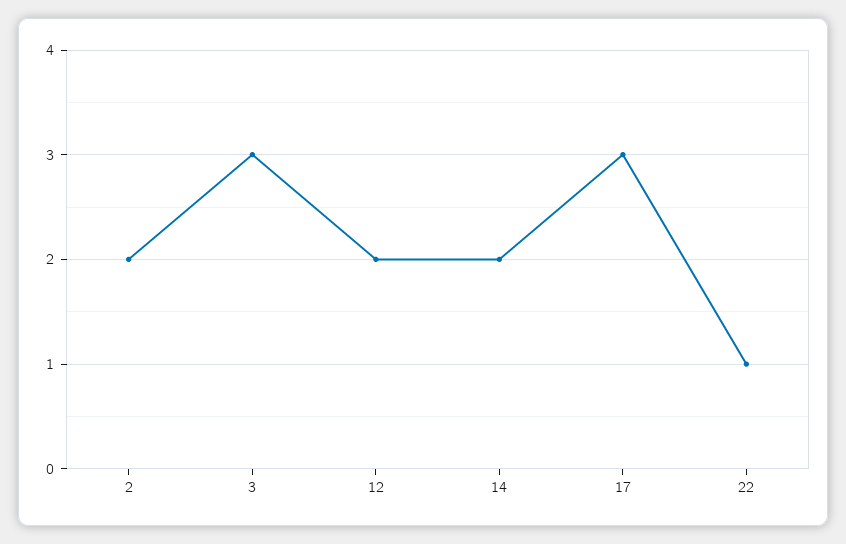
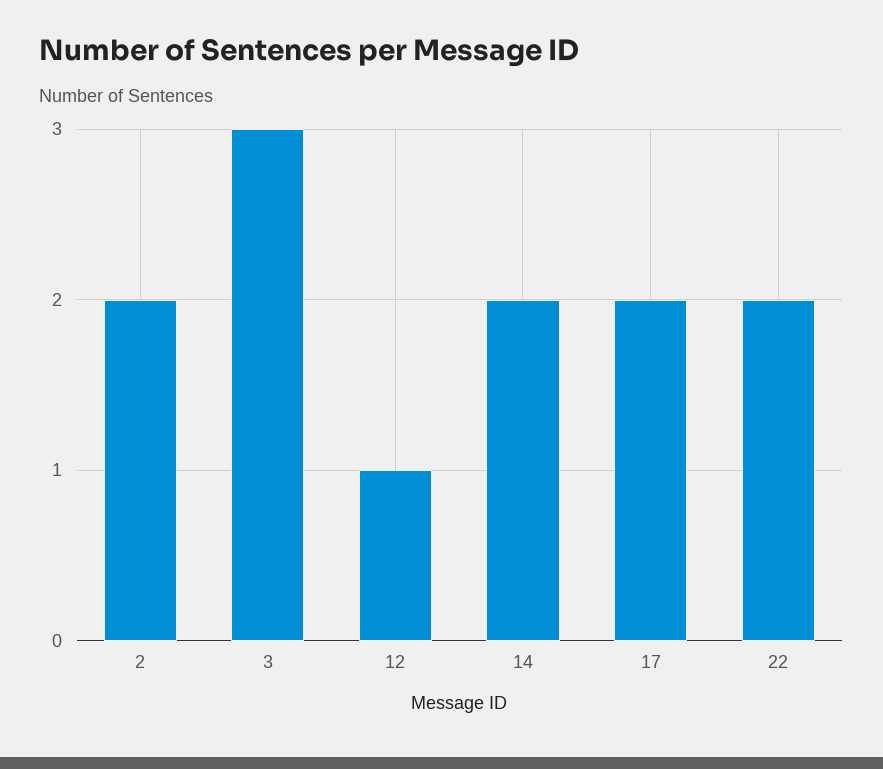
12: 2 -> 1
17: 3 -> 2
22: 1 -> 2

